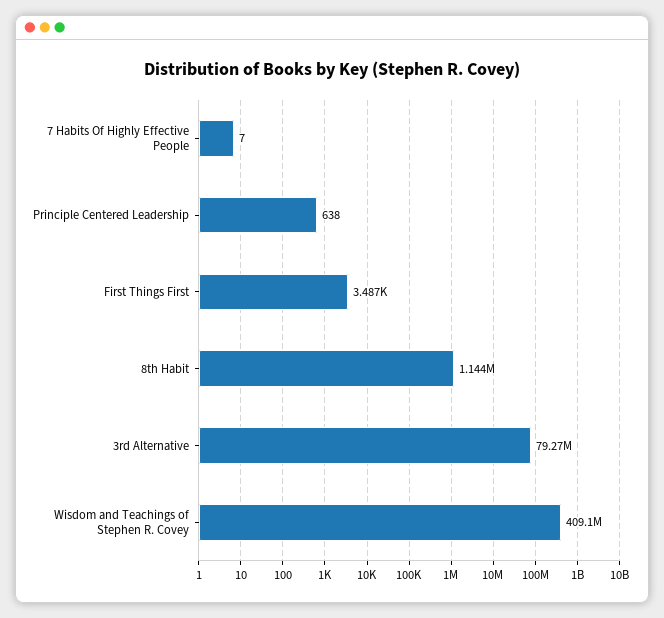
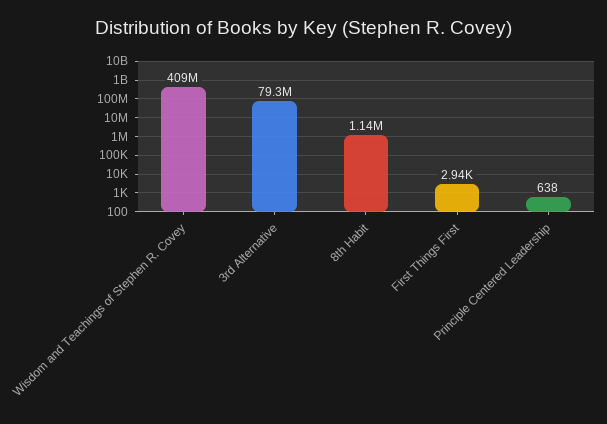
7 Habits Of Highly Effective People: 7 -> none
First Things First: 3487 -> 2940

